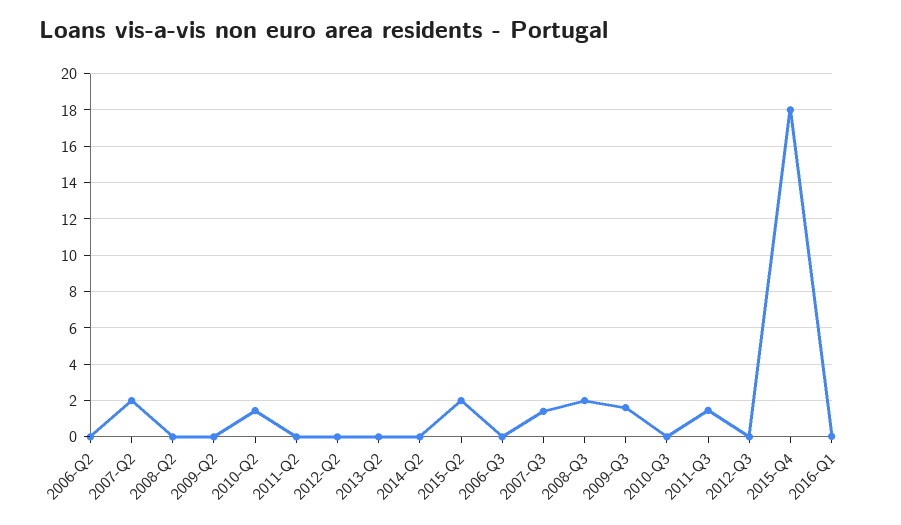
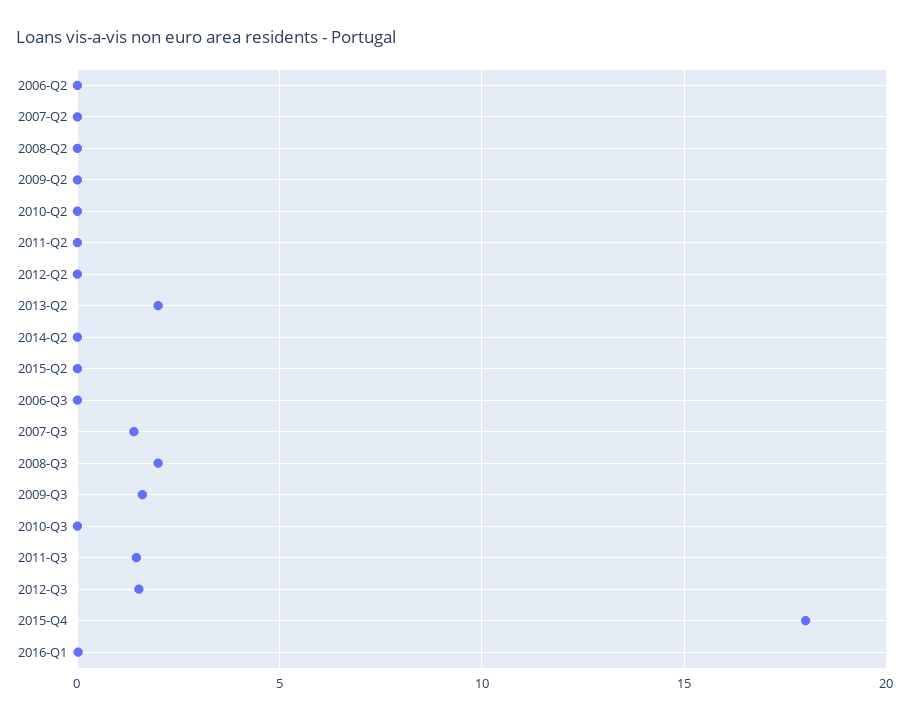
2007-Q2: 2 -> 0
2010-Q2: 1.5 -> 0
2013-Q2: 0 -> 2
2015-Q2: 2 -> 0
2012-Q3: 0 -> 1.5

